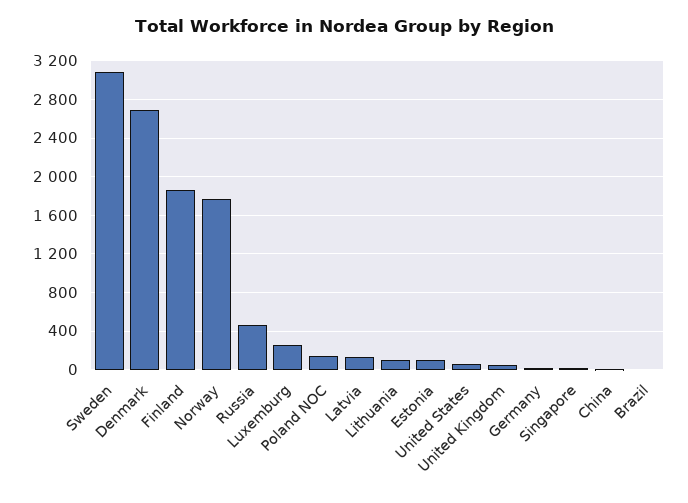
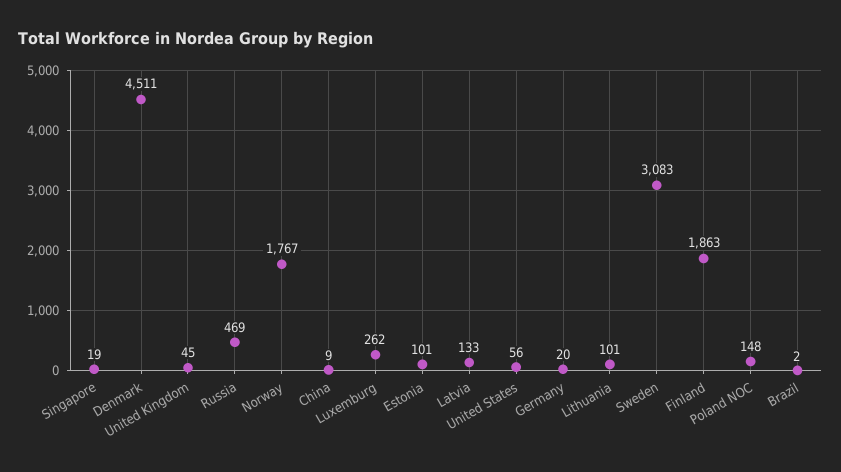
Denmark: 2700 -> 4511

